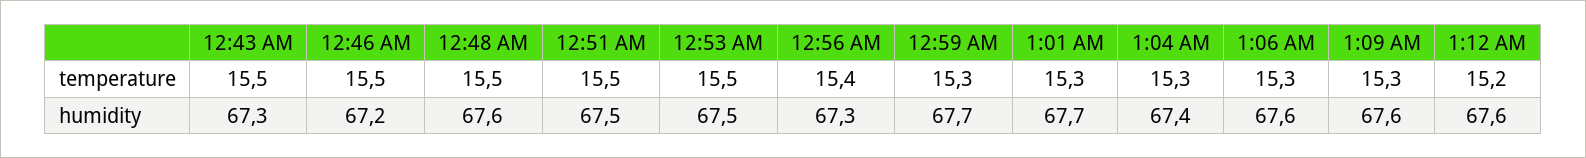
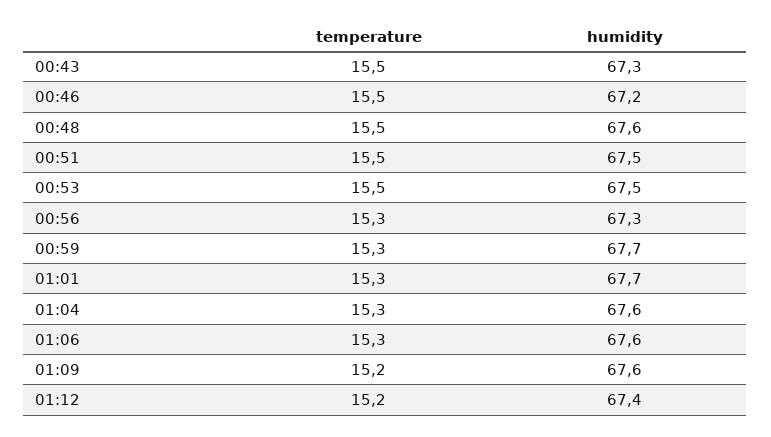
12:56 AM, temperature: 15.4 -> 15.3
1:09 AM, temperature: 15.3 -> 15.2
1:04 AM, humidity: 67.4 -> 67.6
1:12 AM, humidity: 67.6 -> 67.4

